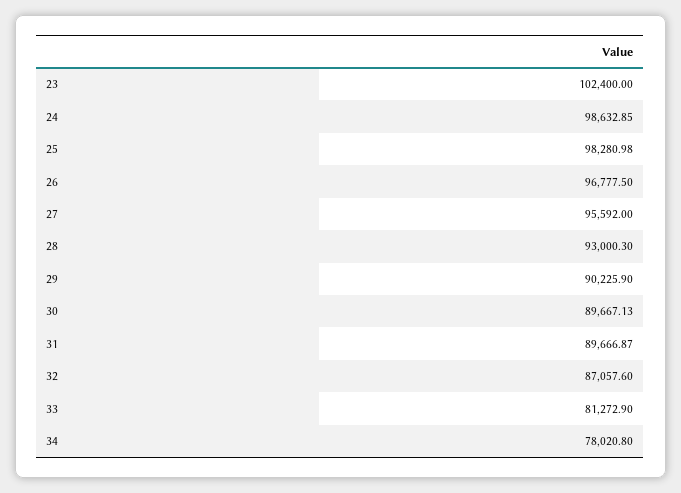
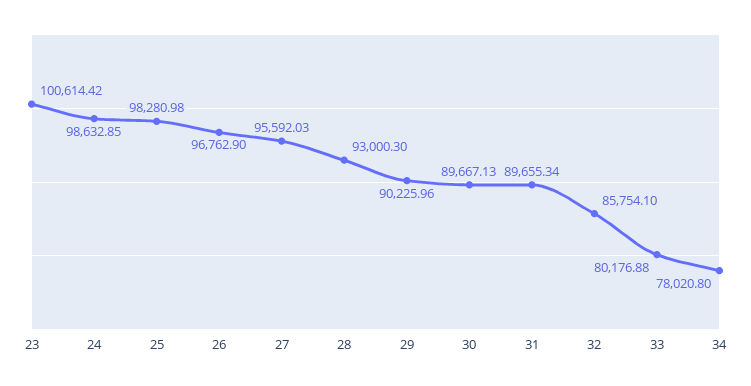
23: 102400 -> 100614.42
26: 96777.5 -> 96762.9
27: 95592 -> 95592.03
29: 90225.9 -> 90225.96
31: 89666.87 -> 89655.34
32: 87057.6 -> 85754.1
33: 81272.9 -> 80176.88

